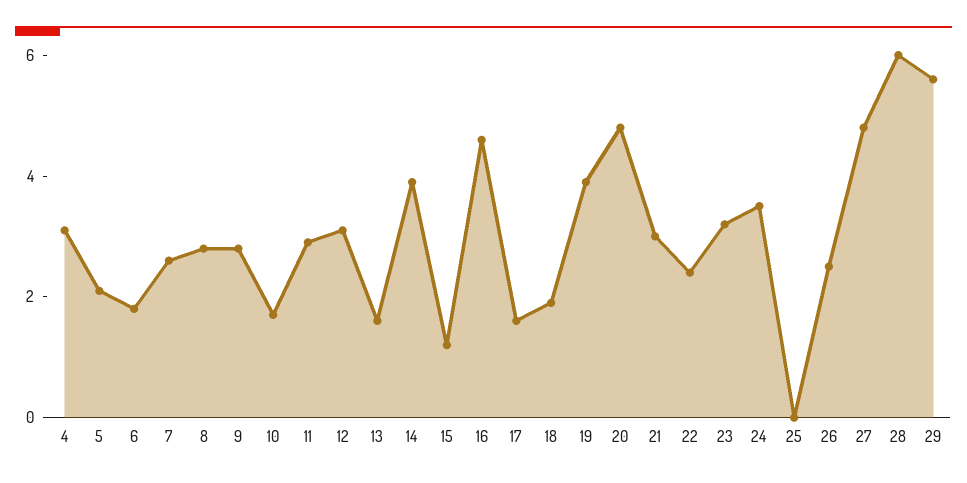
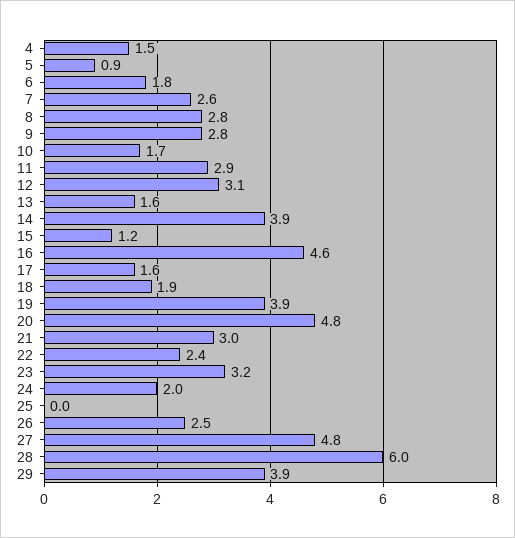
4: 3 -> 1.5
5: 2 -> 0.9
24: 3.5 -> 2
29: 5.5 -> 3.9

